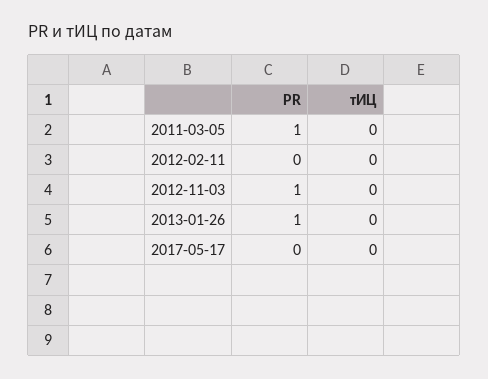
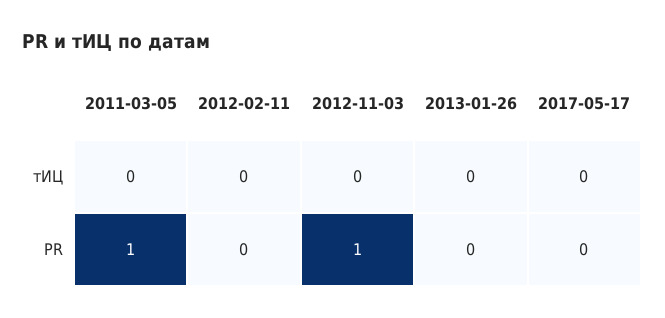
PR, 2013-01-26: 1 -> 0

